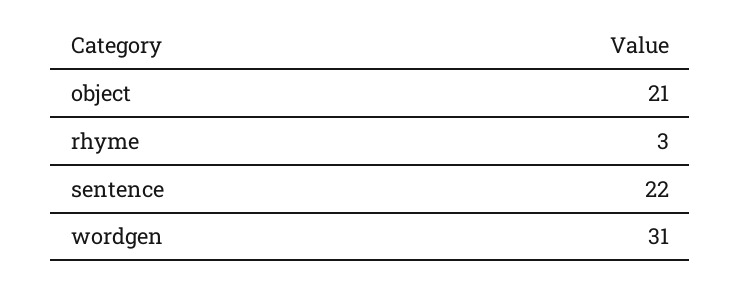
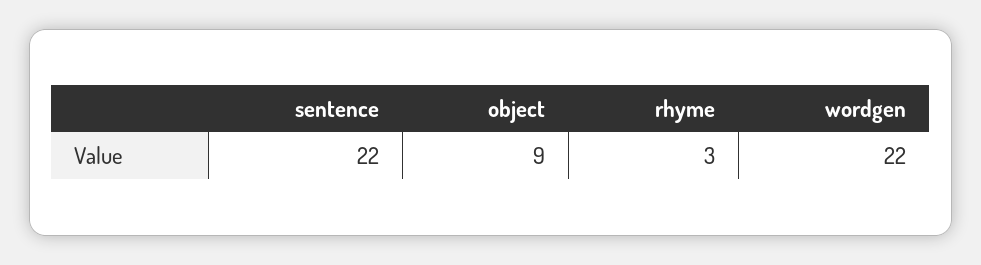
object: 21 -> 9
wordgen: 31 -> 22

